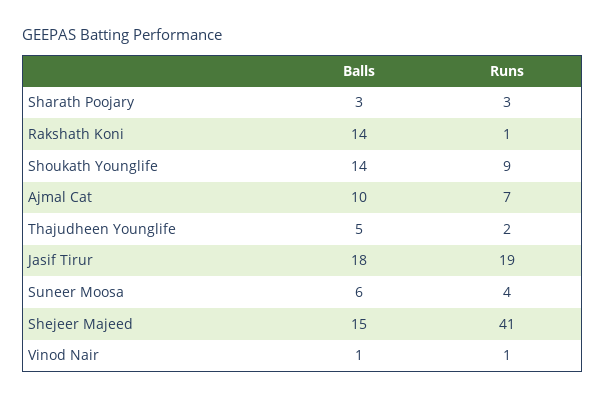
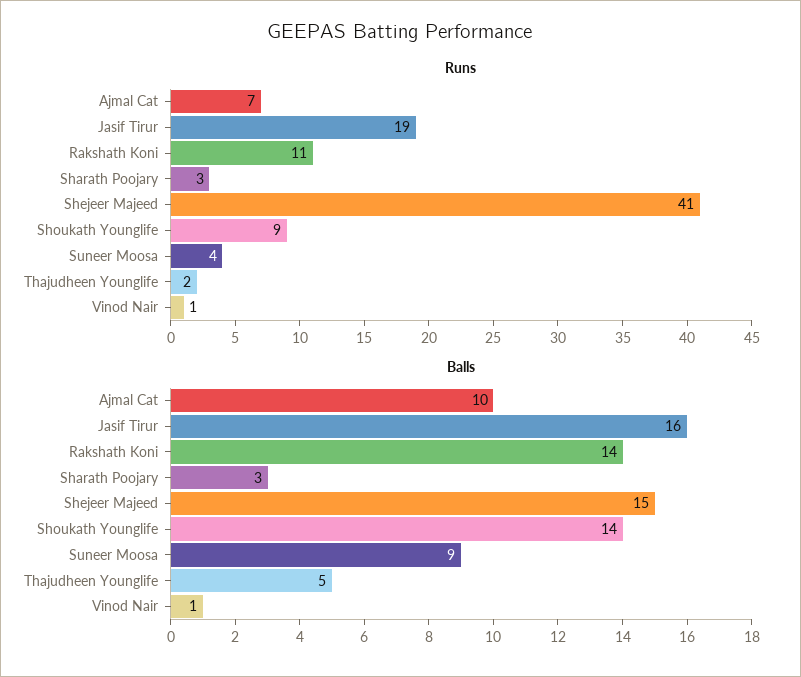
Runs, Rakshath Koni: 1 -> 11
Balls, Jasif Tirur: 18 -> 16
Balls, Suneer Moosa: 6 -> 9

